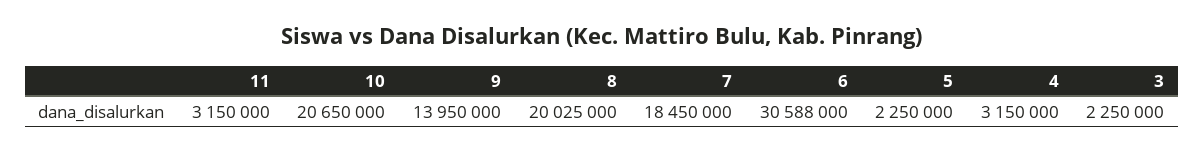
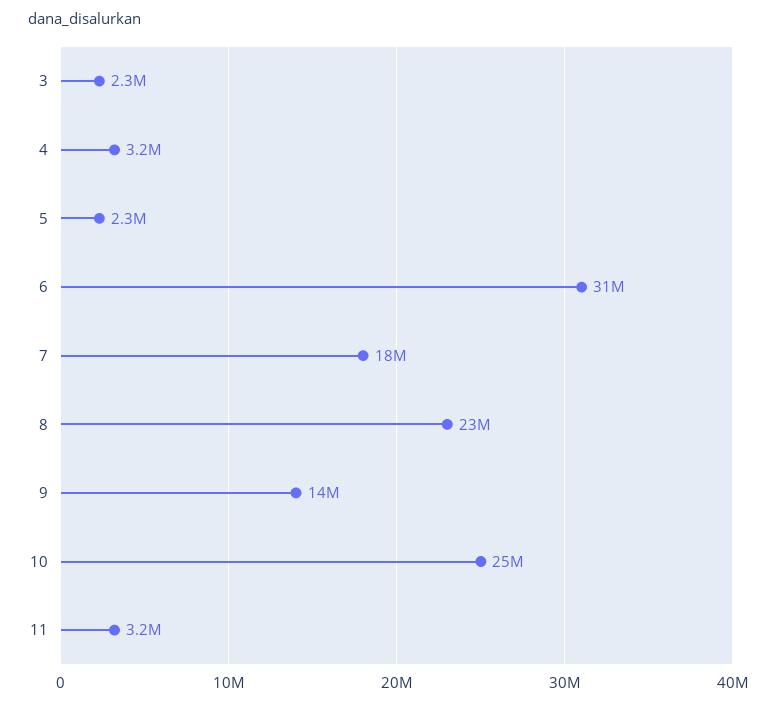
10: 20650000 -> 25000000
8: 20025000 -> 23000000

